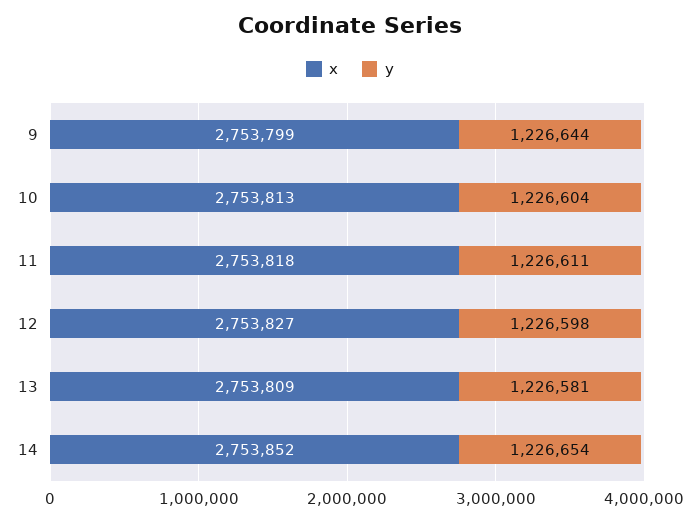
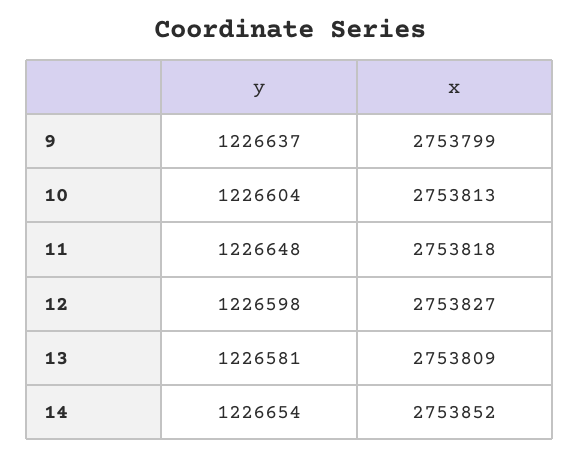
y, 9: 1226644 -> 1226637
y, 11: 1226611 -> 1226648

